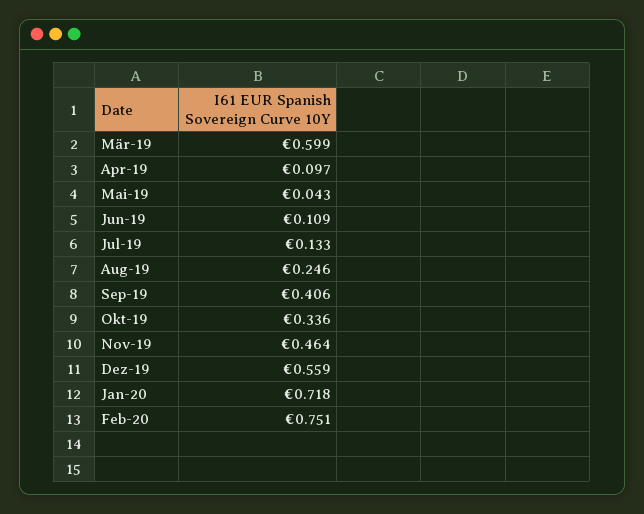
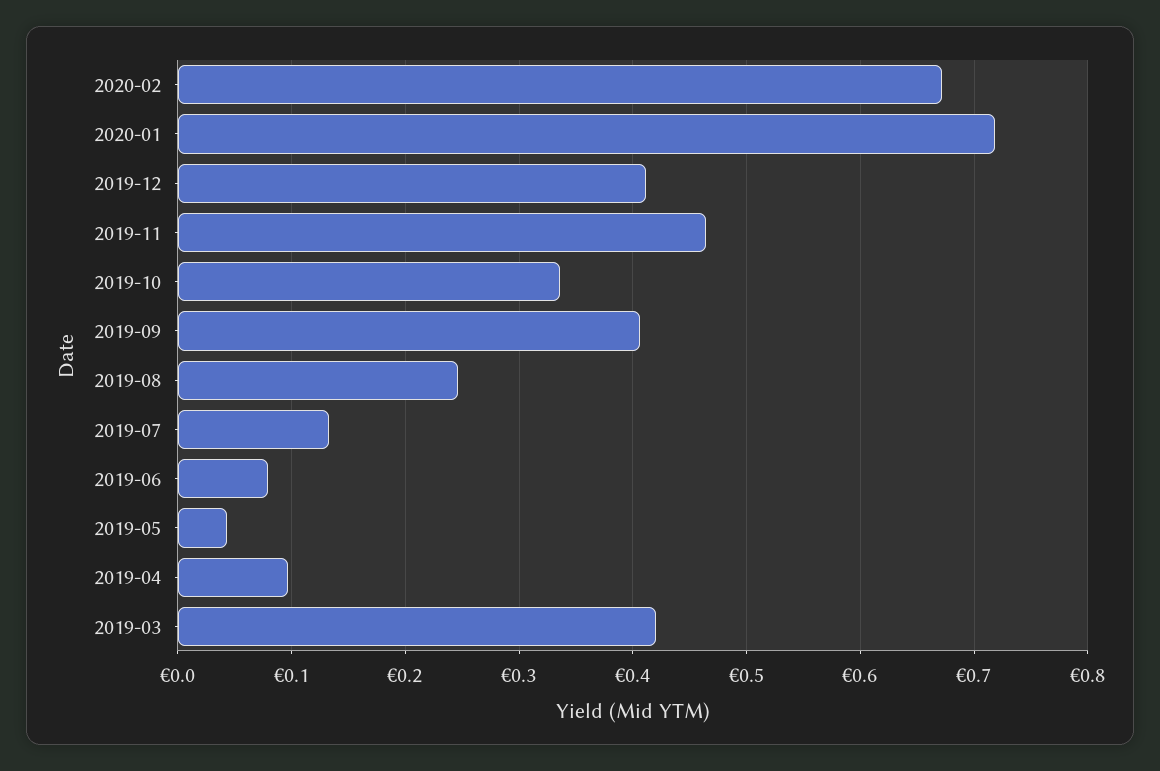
Mär-19: 0.599 -> 0.42
Jun-19: 0.109 -> 0.08
Dez-19: 0.559 -> 0.41
Feb-20: 0.751 -> 0.67

